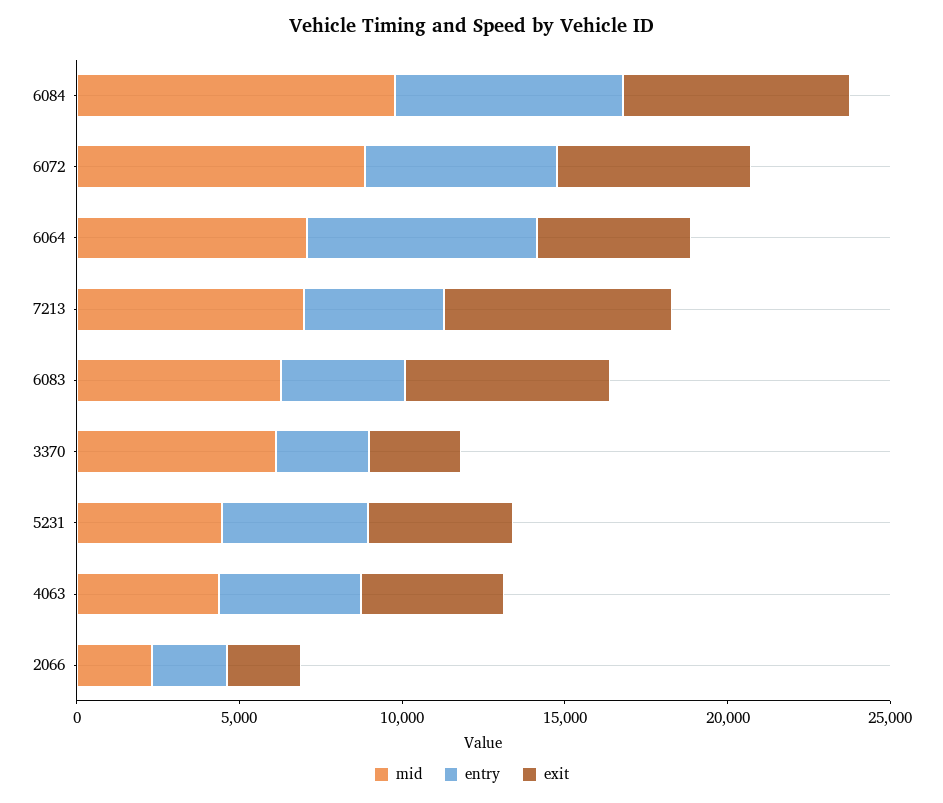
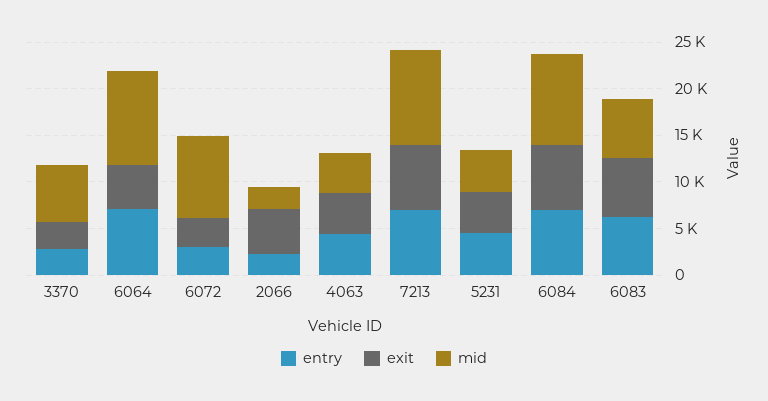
entry, 6072: 6000 -> 3000
exit, 6072: 6000 -> 3000
mid, 6064: 7000 -> 10000
mid, 7213: 7000 -> 10000
entry, 7213: 4000 -> 7000
entry, 6083: 4000 -> 6000
exit, 2066: 2000 -> 5000

